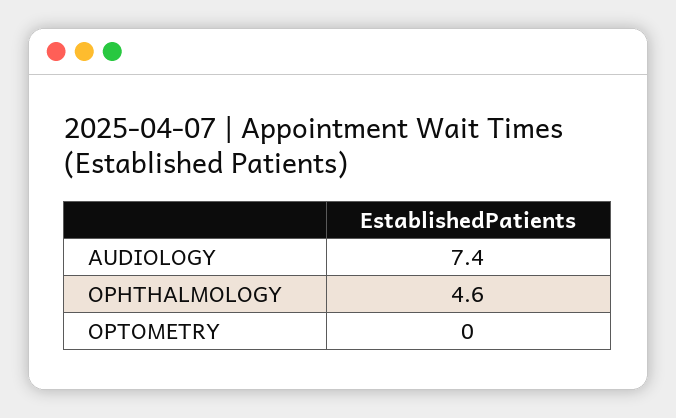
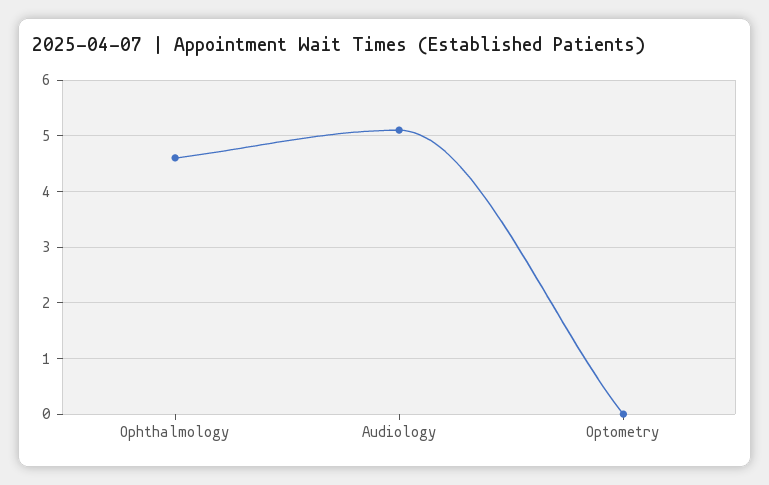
AUDIOLOGY: 7.4 -> 5

